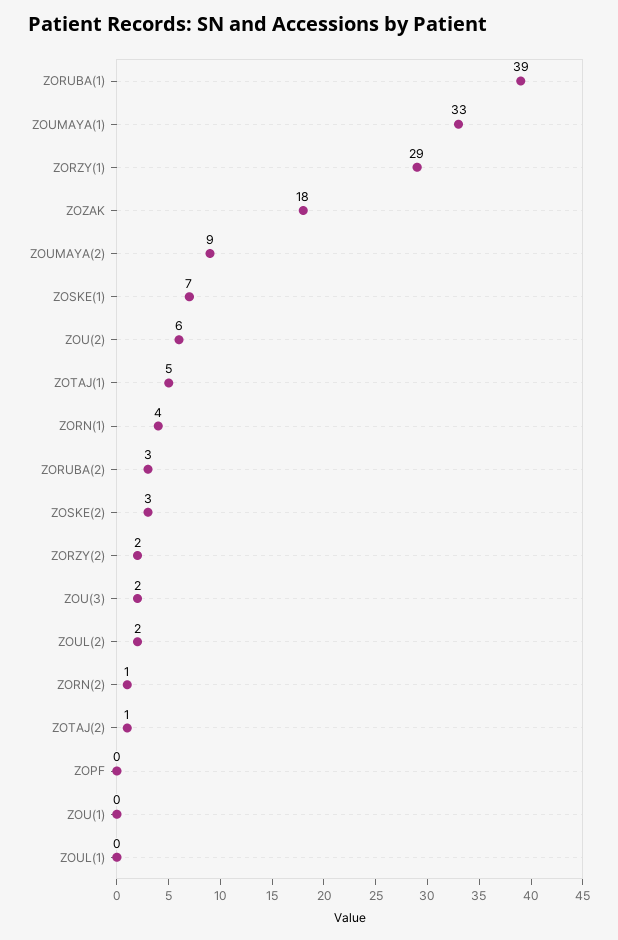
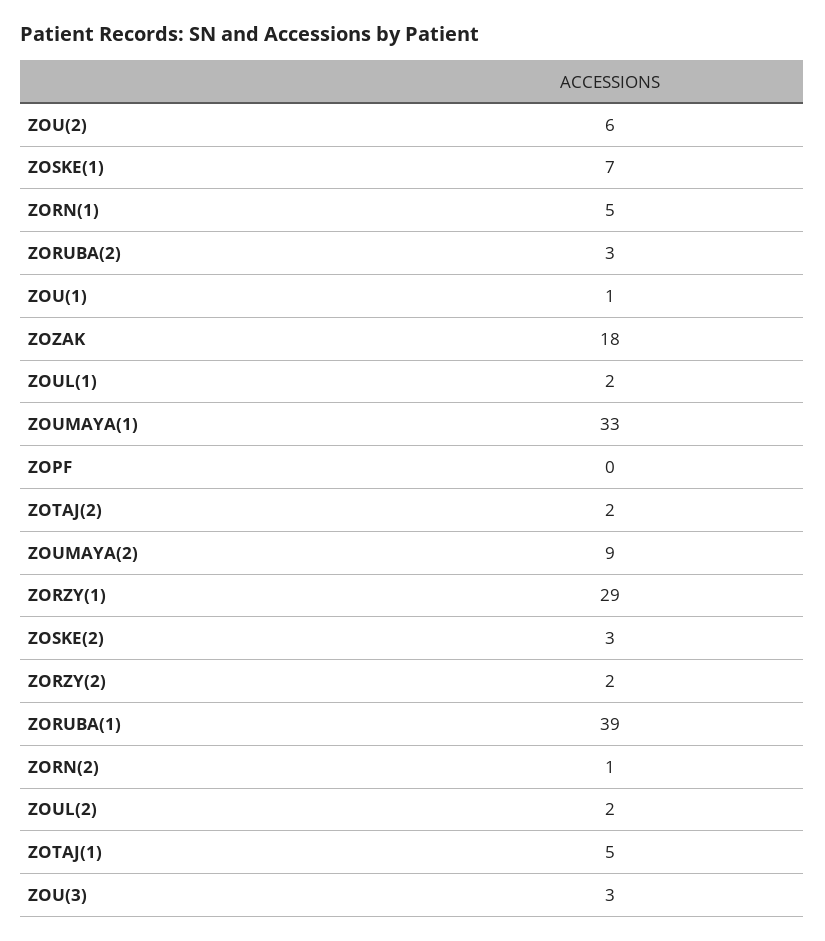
ZORN(1): 4 -> 5
ZOU(3): 2 -> 3
ZOTAJ(2): 1 -> 2
ZOU(1): 0 -> 1
ZOUL(1): 0 -> 2

